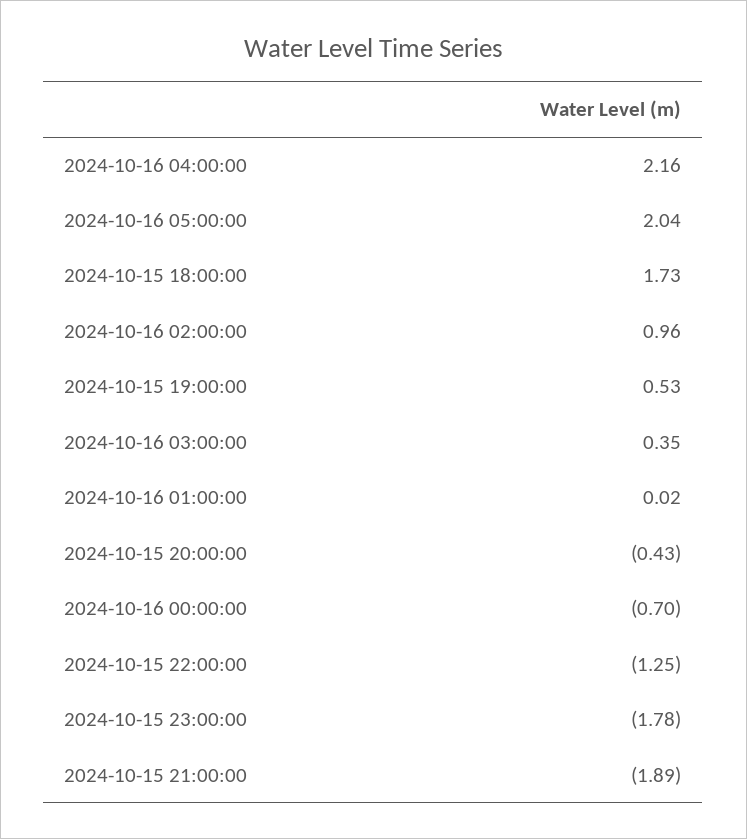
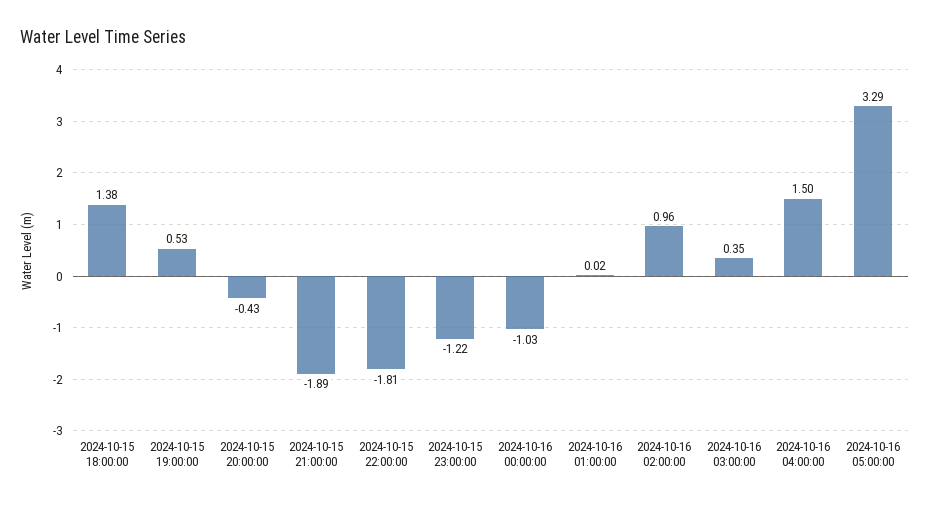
2024-10-16 04:00:00: 2.16 -> 1.5
2024-10-16 05:00:00: 2.04 -> 3.29
2024-10-15 18:00:00: 1.73 -> 1.38
2024-10-16 00:00:00: -0.7 -> -1.03
2024-10-15 22:00:00: -1.25 -> -1.81
2024-10-15 23:00:00: -1.78 -> -1.22

